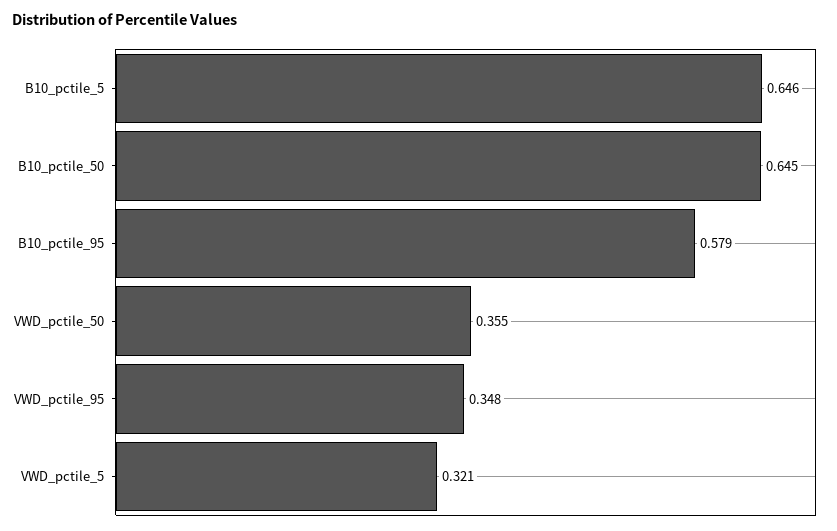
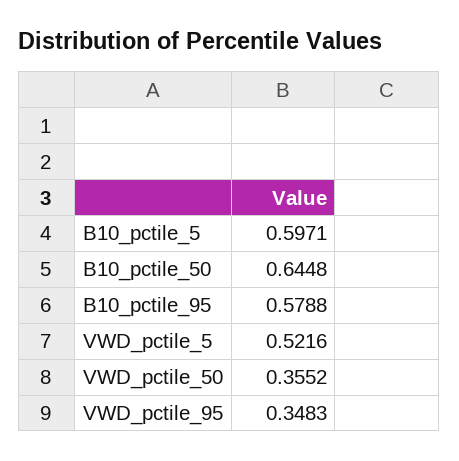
B10_pctile_5: 0.646 -> 0.5971
VWD_pctile_5: 0.321 -> 0.5216

